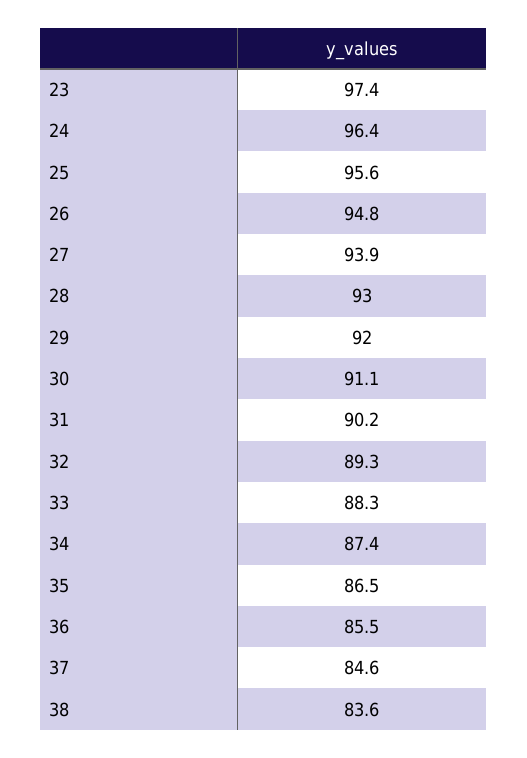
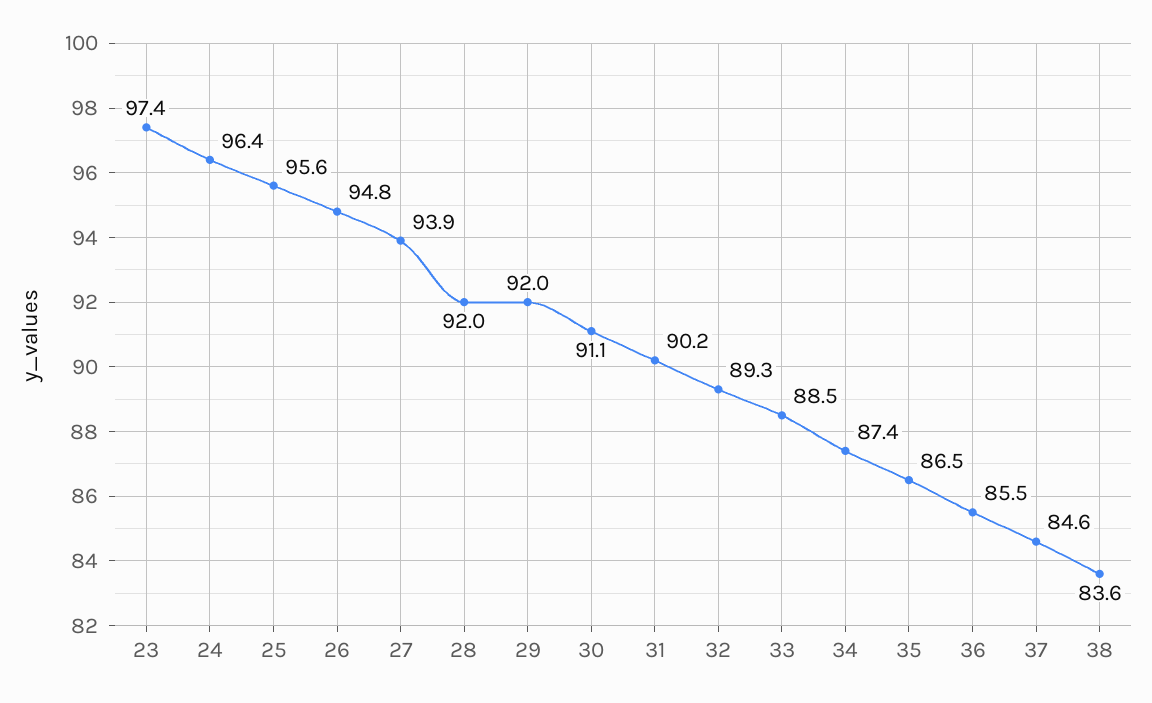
28: 93 -> 92
33: 88.3 -> 88.5

